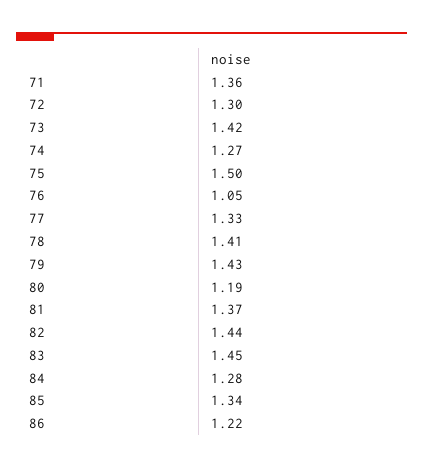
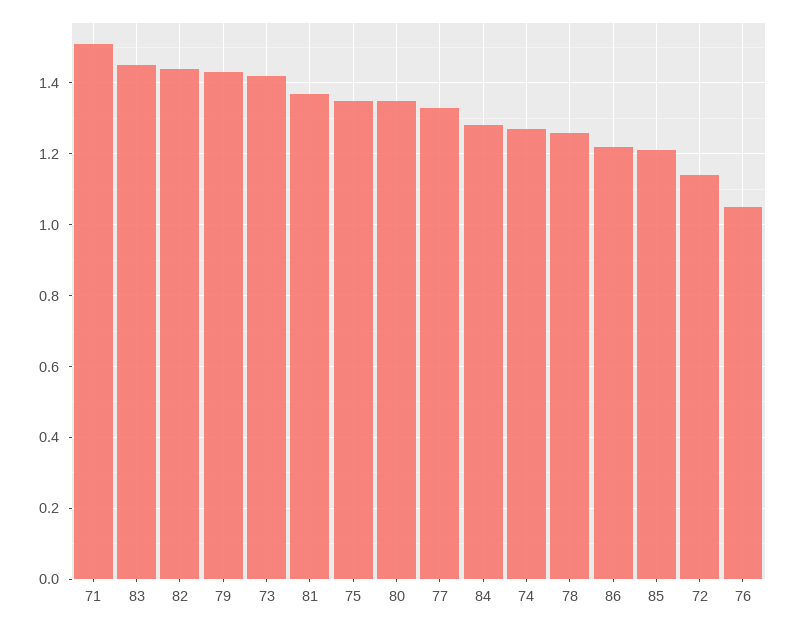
71: 1.36 -> 1.5
72: 1.3 -> 1.15
75: 1.5 -> 1.35
78: 1.41 -> 1.25
80: 1.19 -> 1.35
85: 1.34 -> 1.2

